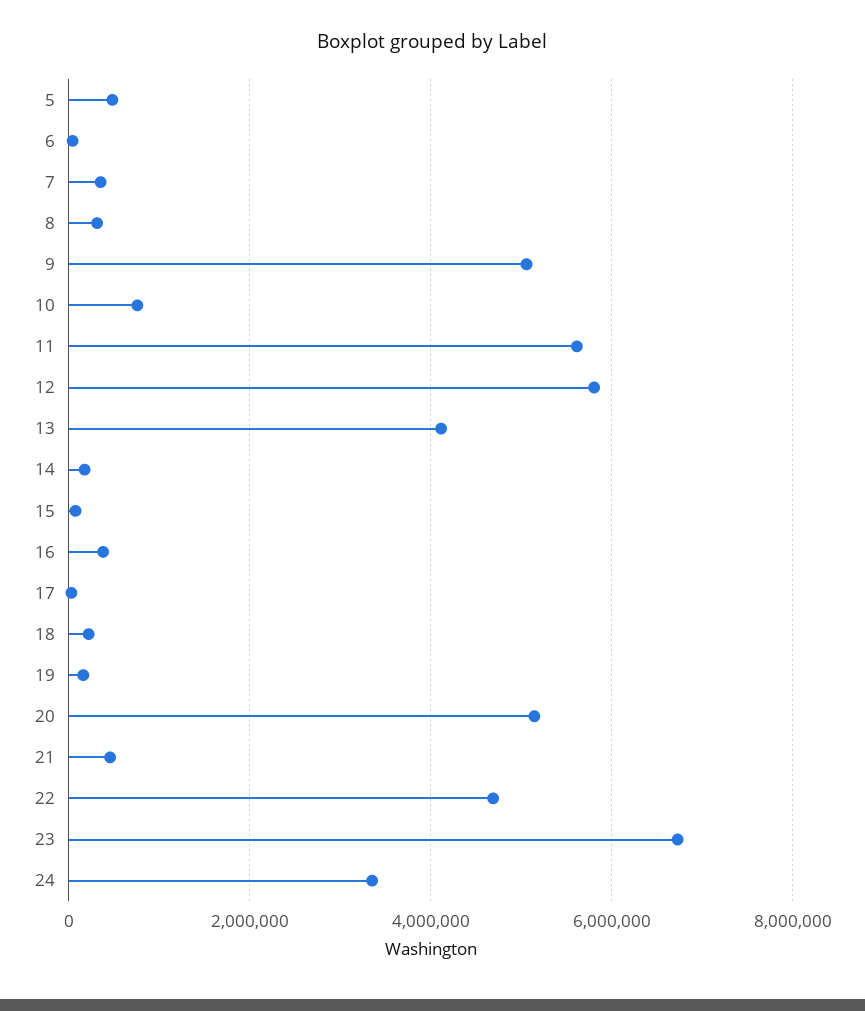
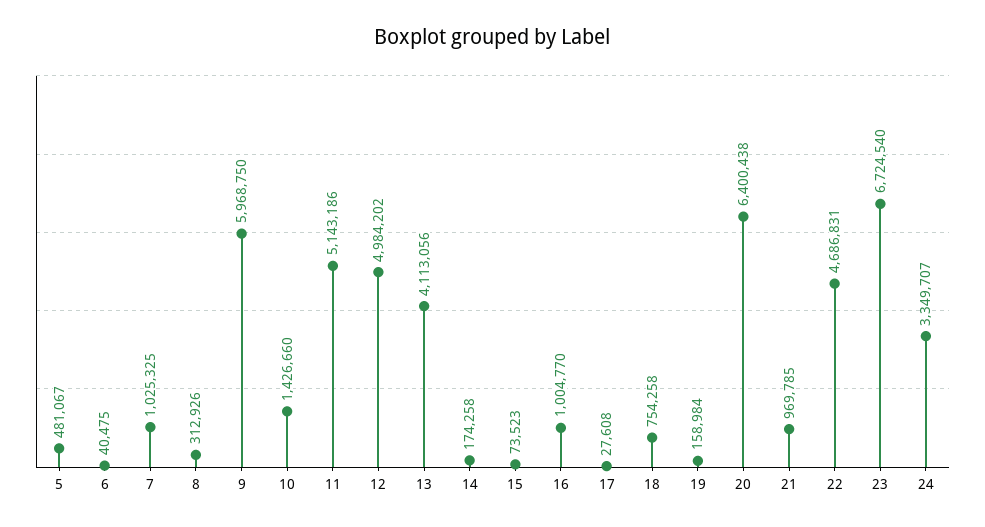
7: 400000 -> 1025325
9: 5000000 -> 5968750
10: 800000 -> 1426660
11: 5600000 -> 5143186
12: 5800000 -> 4984202
16: 400000 -> 1004770
18: 200000 -> 754258
20: 5200000 -> 6400438
21: 400000 -> 969785

